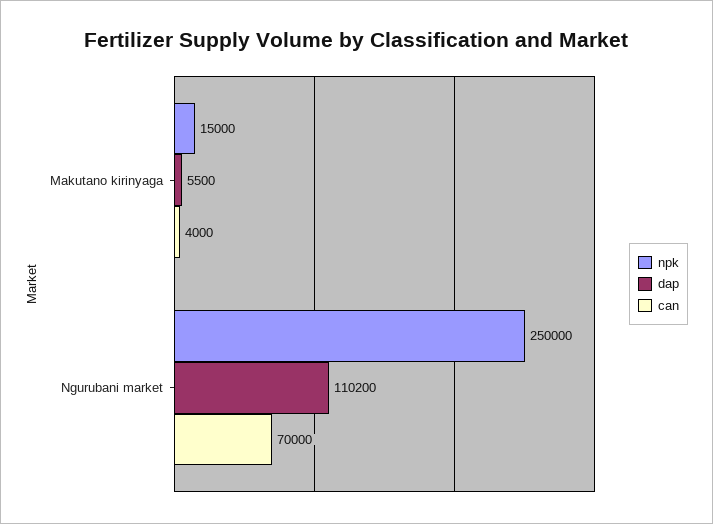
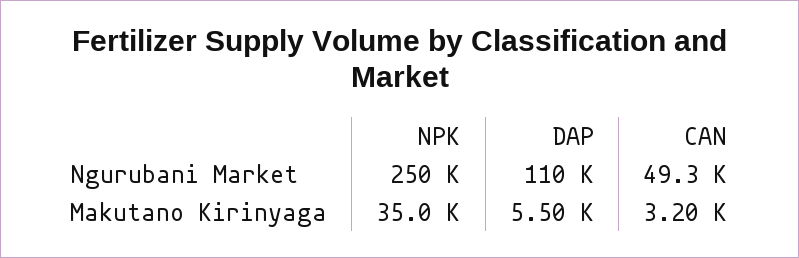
npk, Makutano kirinyaga: 15000 -> 35000
can, Makutano kirinyaga: 4000 -> 3200
can, Ngurubani market: 70000 -> 49300

